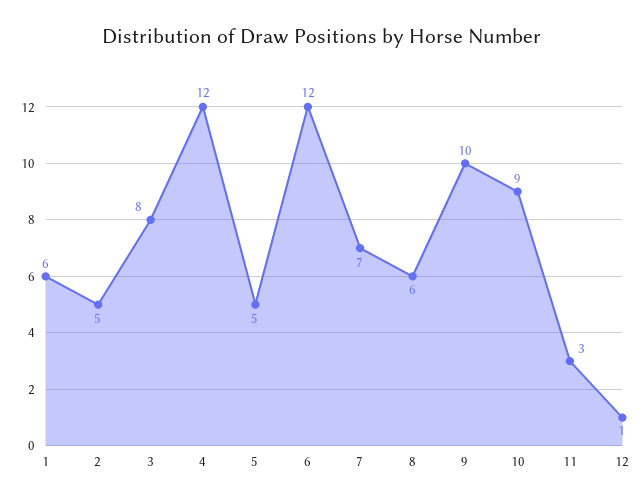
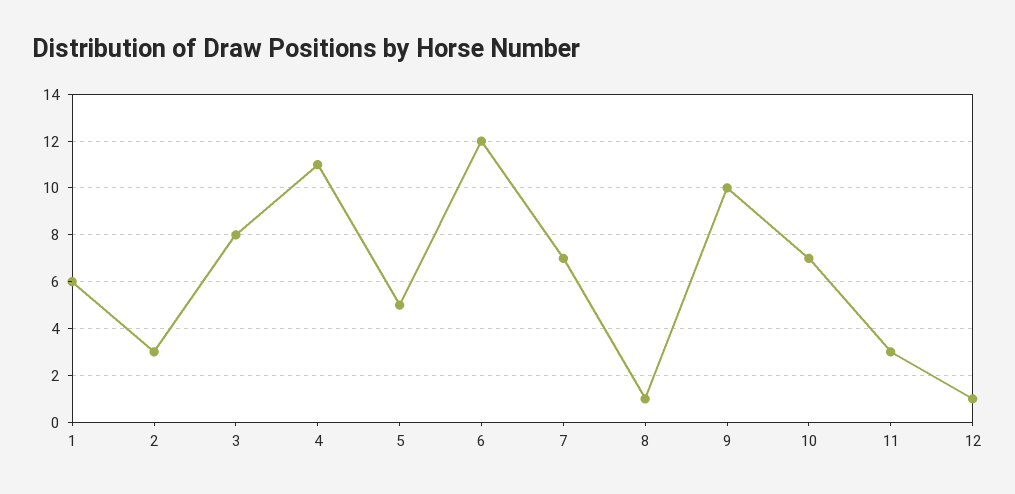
2: 5 -> 3
4: 12 -> 11
8: 6 -> 1
10: 9 -> 7

